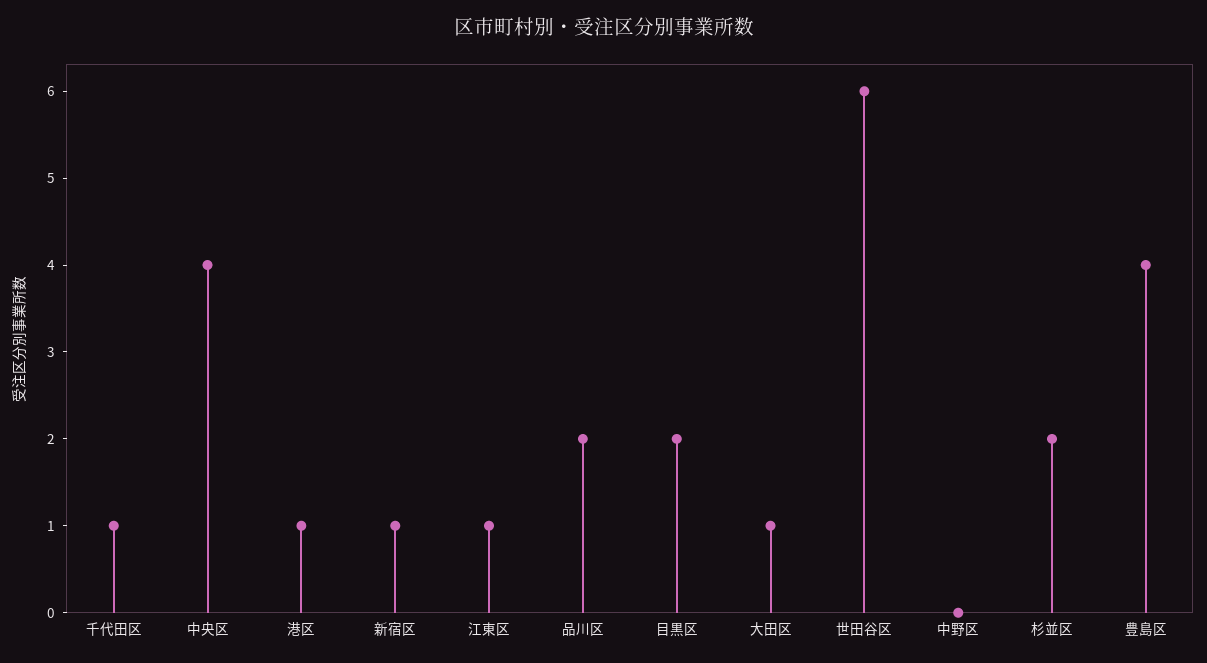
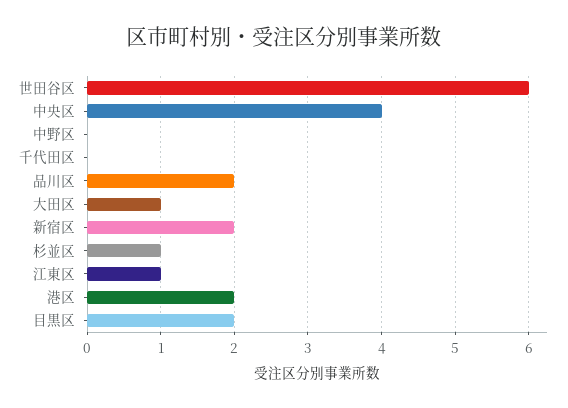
千代田区: 1 -> 0
港区: 1 -> 2
新宿区: 1 -> 2
杉並区: 2 -> 1
豊島区: 4 -> none

